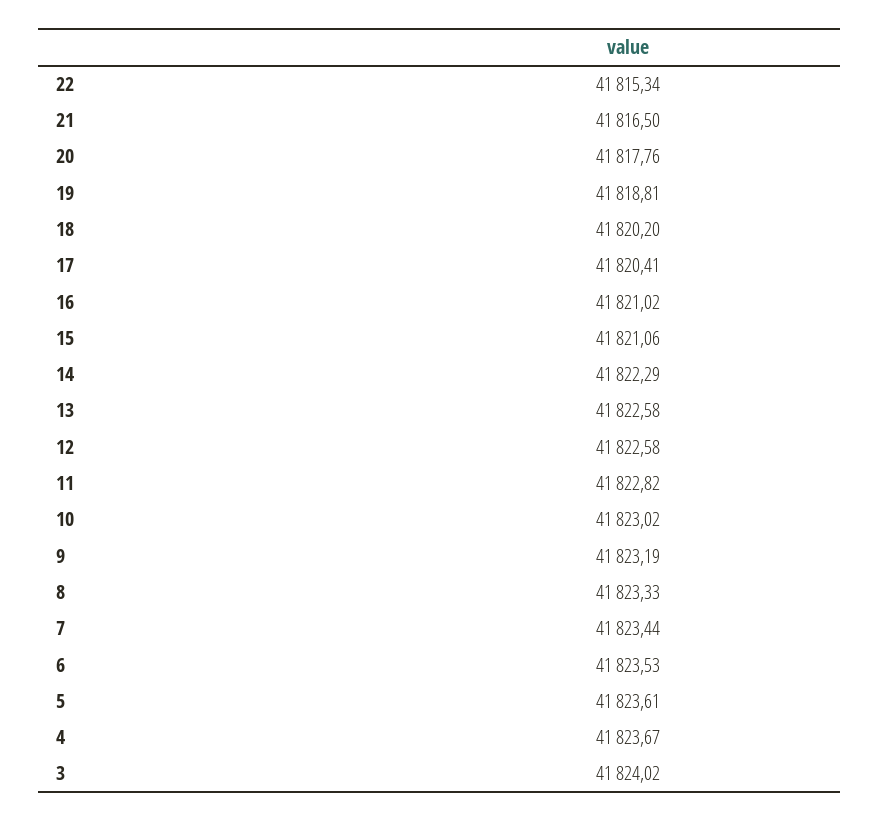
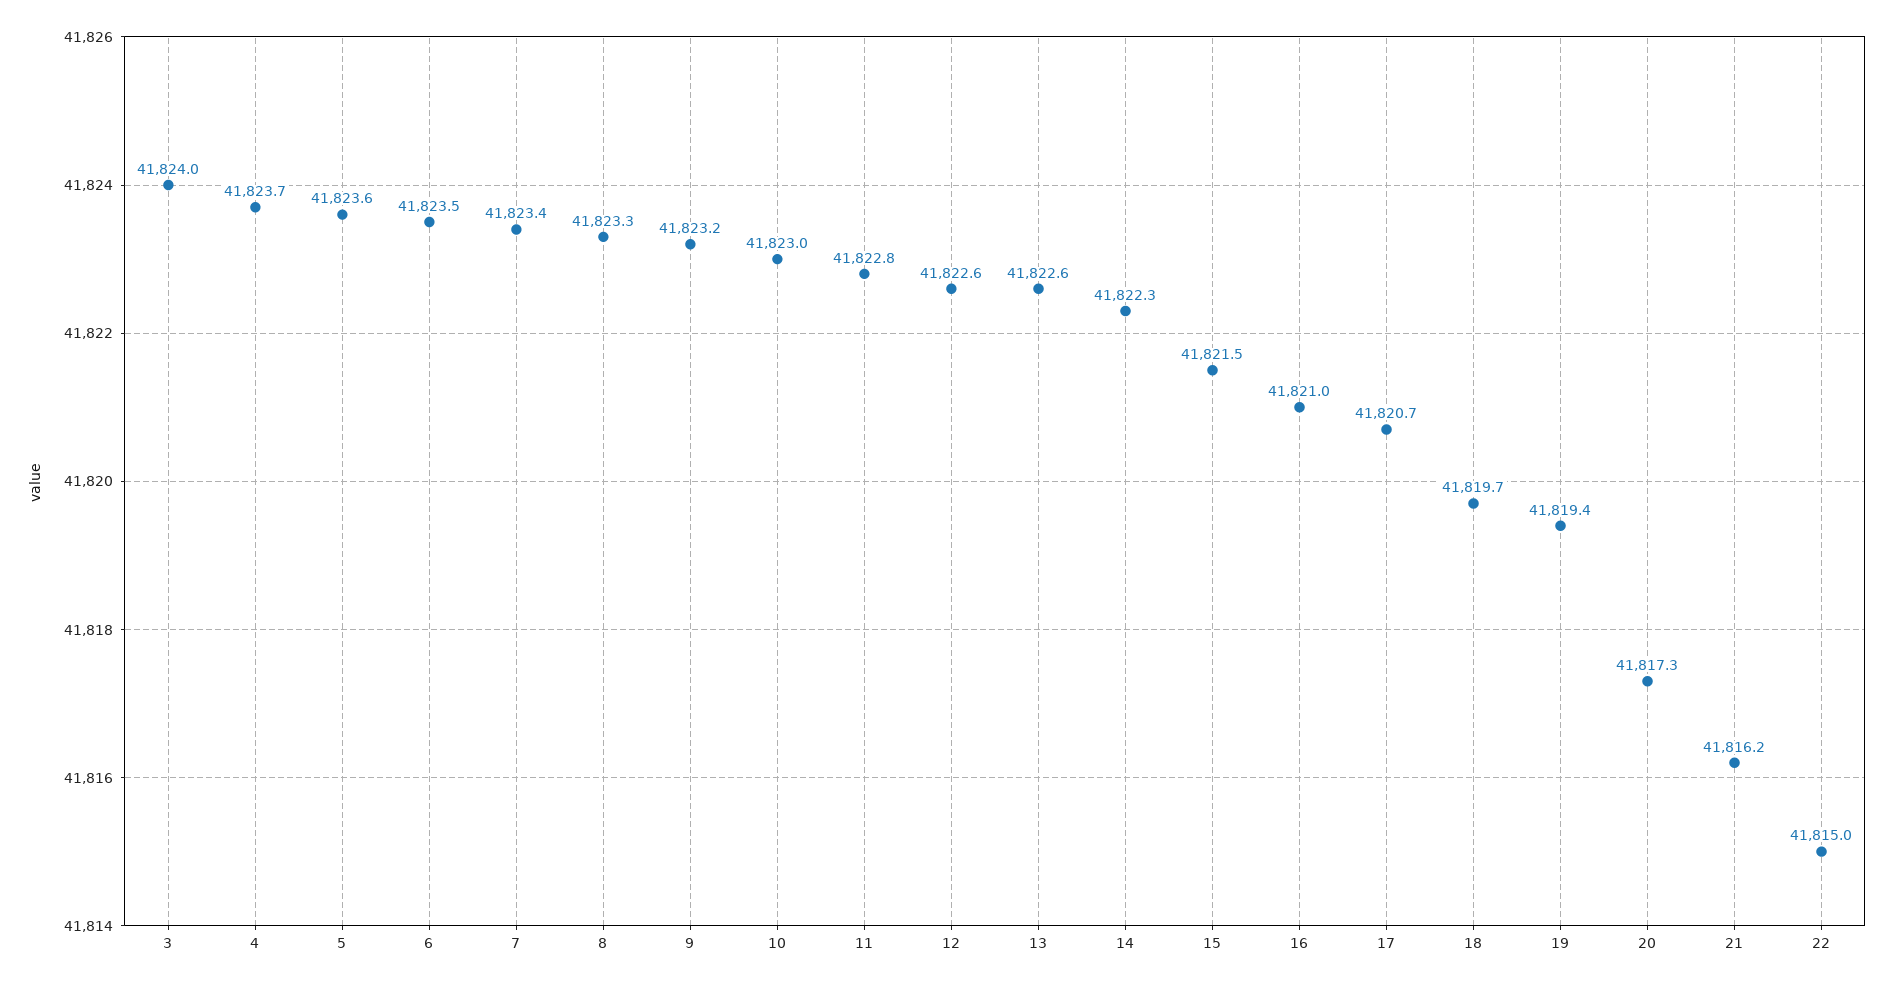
22: 41815.34 -> 41815
21: 41816.5 -> 41816.2
20: 41817.76 -> 41817.3
19: 41818.81 -> 41819.4
18: 41820.2 -> 41819.7
17: 41820.41 -> 41820.7
15: 41821.06 -> 41821.5

